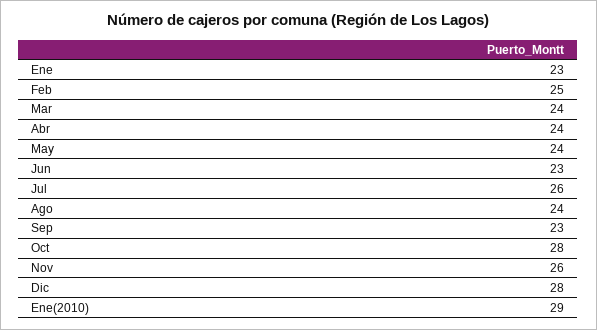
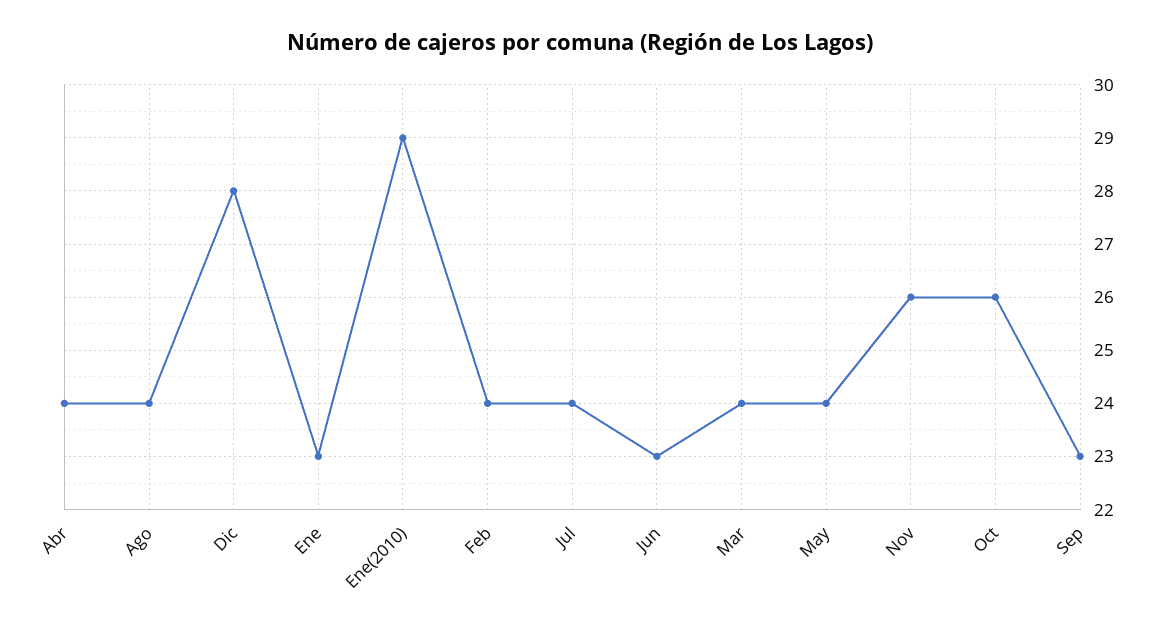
Feb: 25 -> 24
Jul: 26 -> 24
Oct: 28 -> 26

